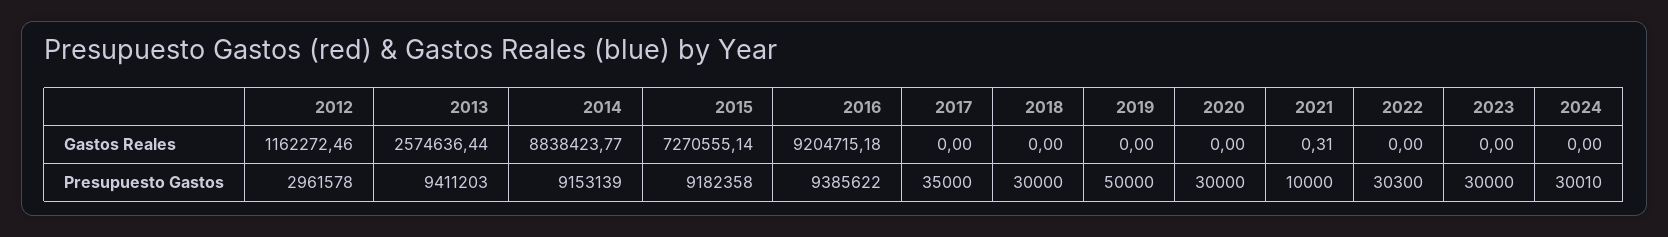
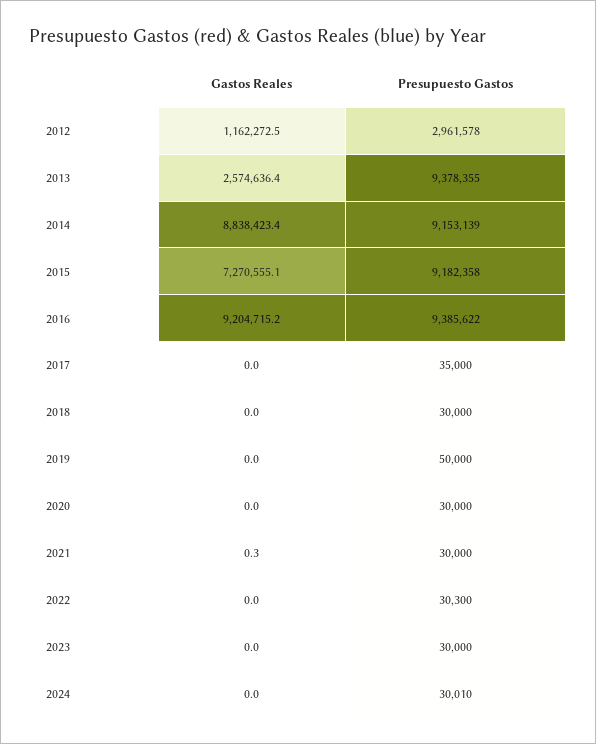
2014, Gastos Reales: 8838423.77 -> 8838423.4
2013, Presupuesto Gastos: 9411203 -> 9378355
2021, Presupuesto Gastos: 10000 -> 30000

